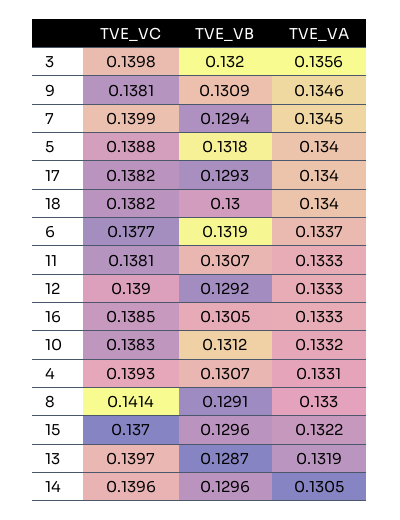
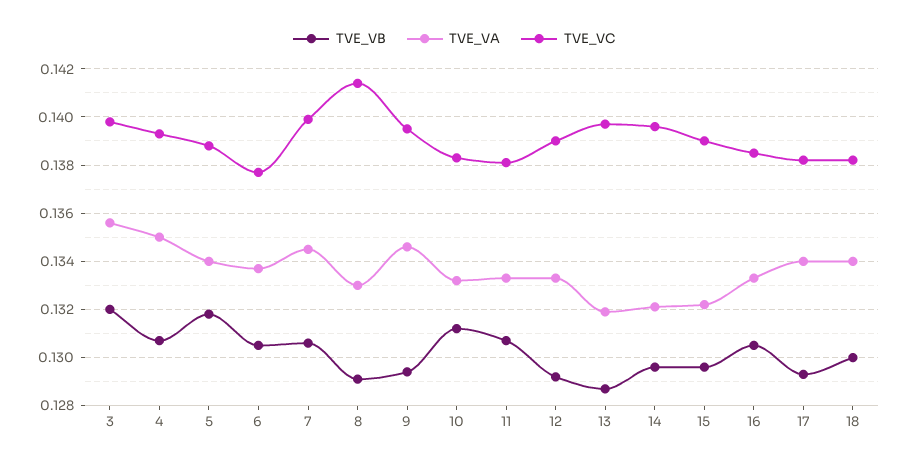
TVE_VC, 9: 0.1381 -> 0.1395
TVE_VB, 9: 0.1309 -> 0.1295
TVE_VB, 7: 0.1294 -> 0.1305
TVE_VB, 6: 0.1319 -> 0.1305
TVE_VA, 4: 0.1331 -> 0.135
TVE_VC, 15: 0.137 -> 0.139
TVE_VA, 14: 0.1305 -> 0.132

